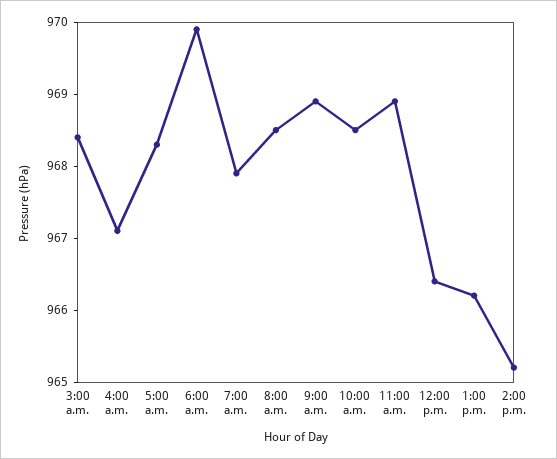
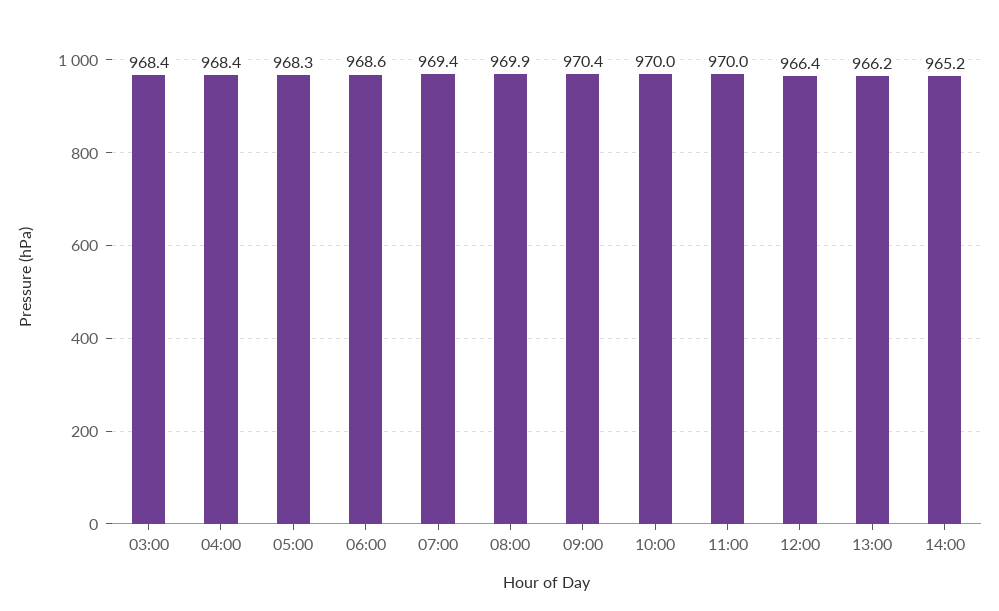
4:00 a.m.: 967 -> 968.4
6:00 a.m.: 970 -> 968.6
7:00 a.m.: 968 -> 969.4
8:00 a.m.: 968.5 -> 969.9
9:00 a.m.: 969 -> 970.4
10:00 a.m.: 968.5 -> 970
11:00 a.m.: 969 -> 970

